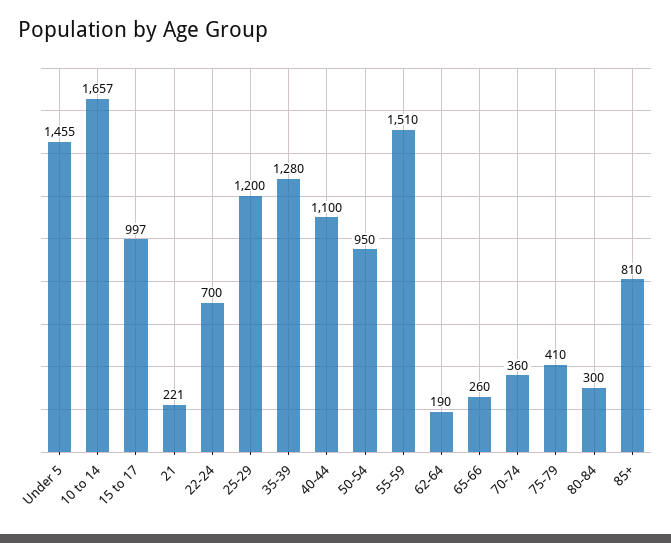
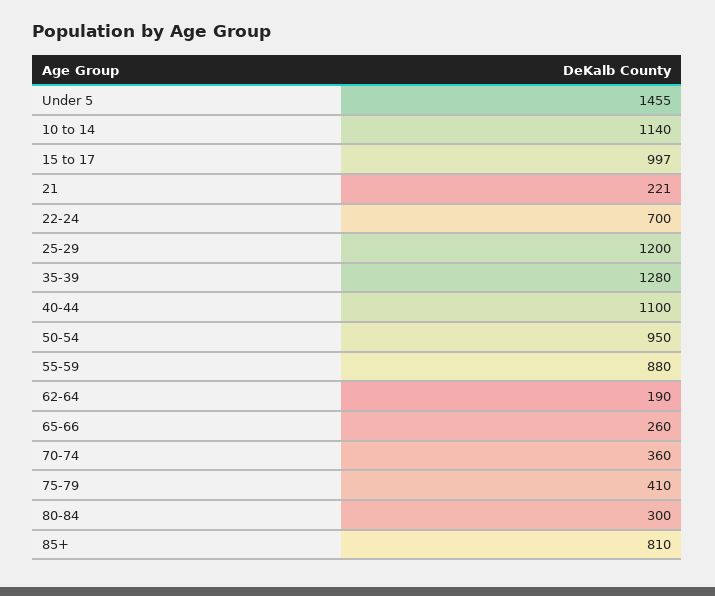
10 to 14: 1657 -> 1140
55-59: 1510 -> 880

